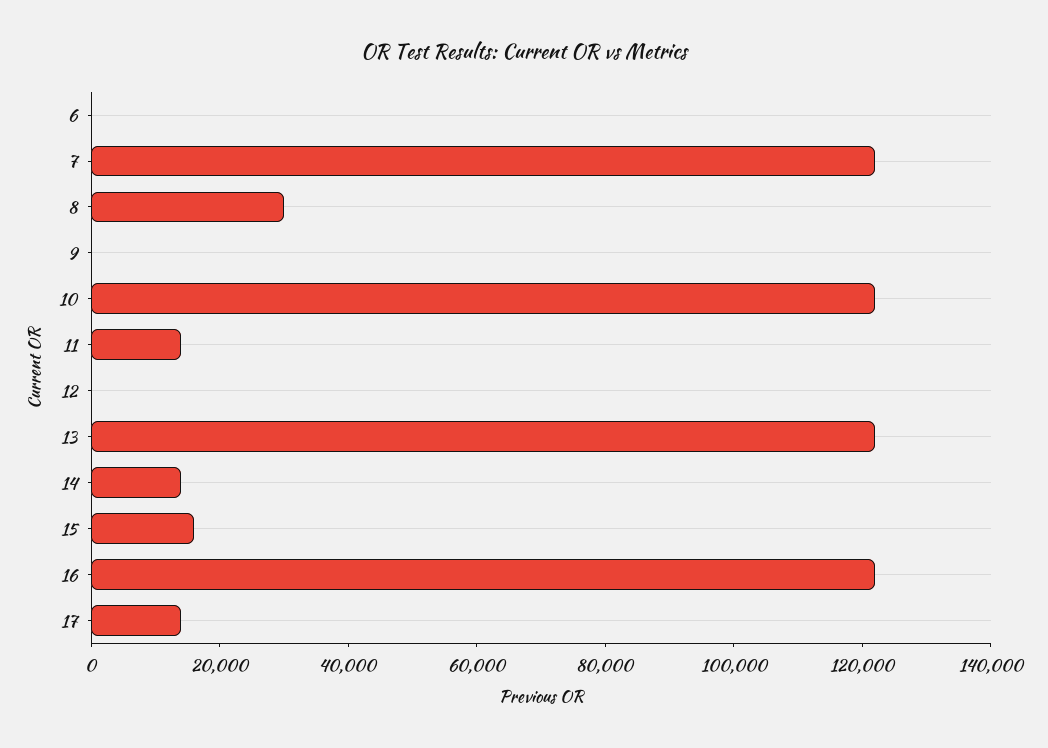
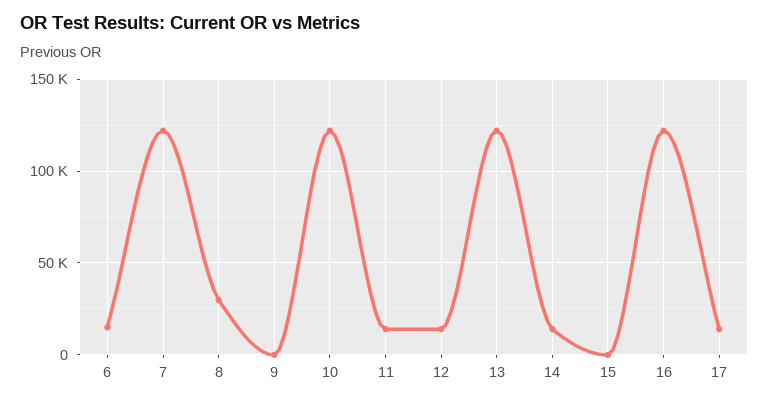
6: 0 -> 15000
12: 0 -> 15000
15: 15000 -> 0

